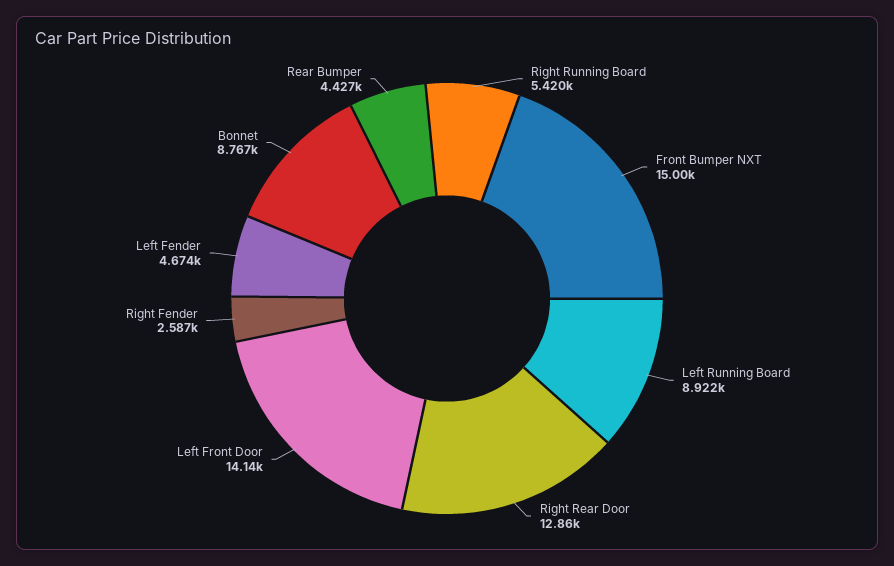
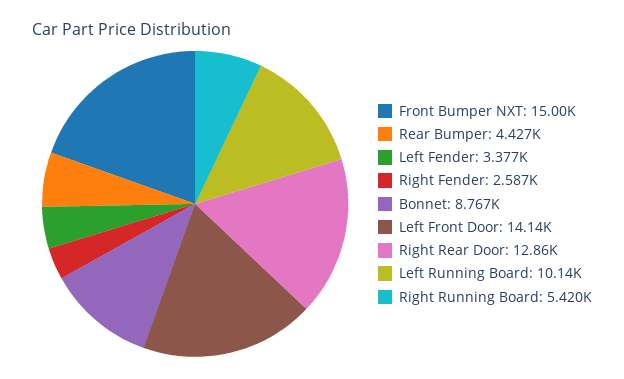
Left Running Board: 8922 -> 10140
Left Fender: 4674 -> 3377

